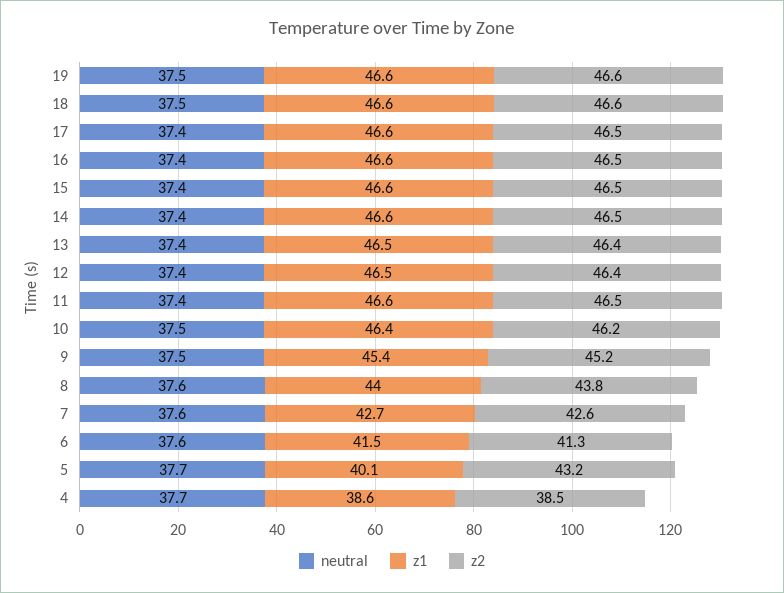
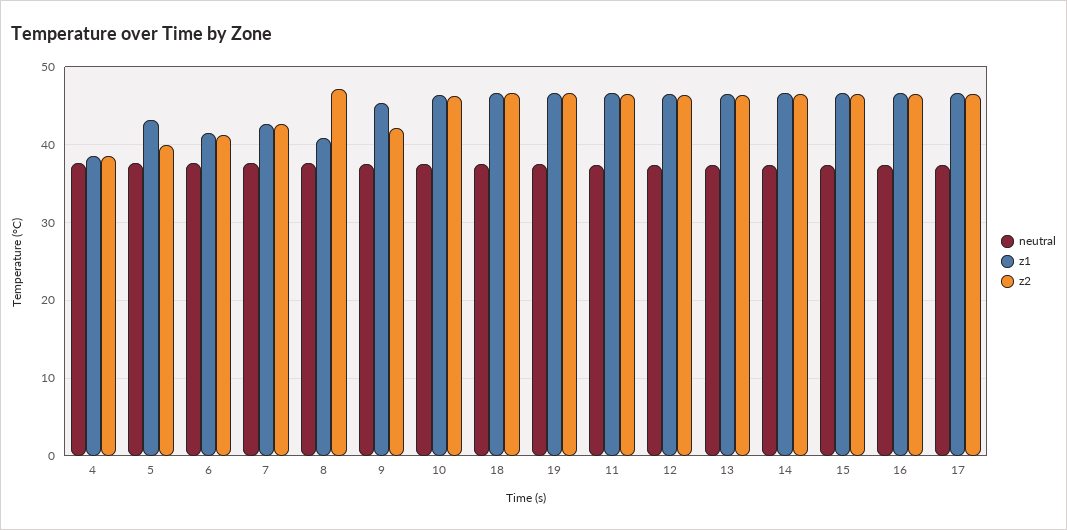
z2, 9: 45.2 -> 42
z1, 8: 44 -> 41
z2, 8: 43.8 -> 47
z1, 5: 40.1 -> 43
z2, 5: 43.2 -> 40

